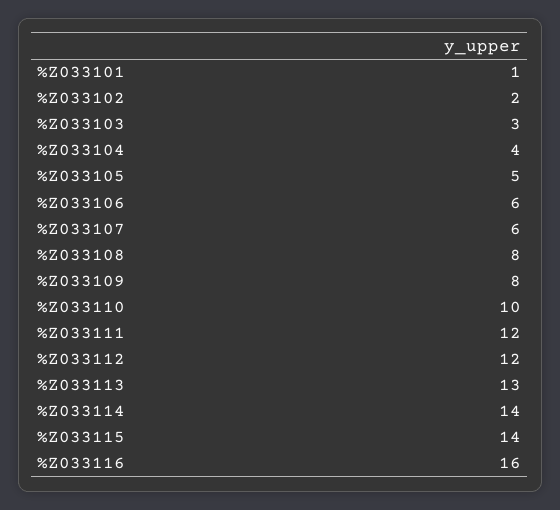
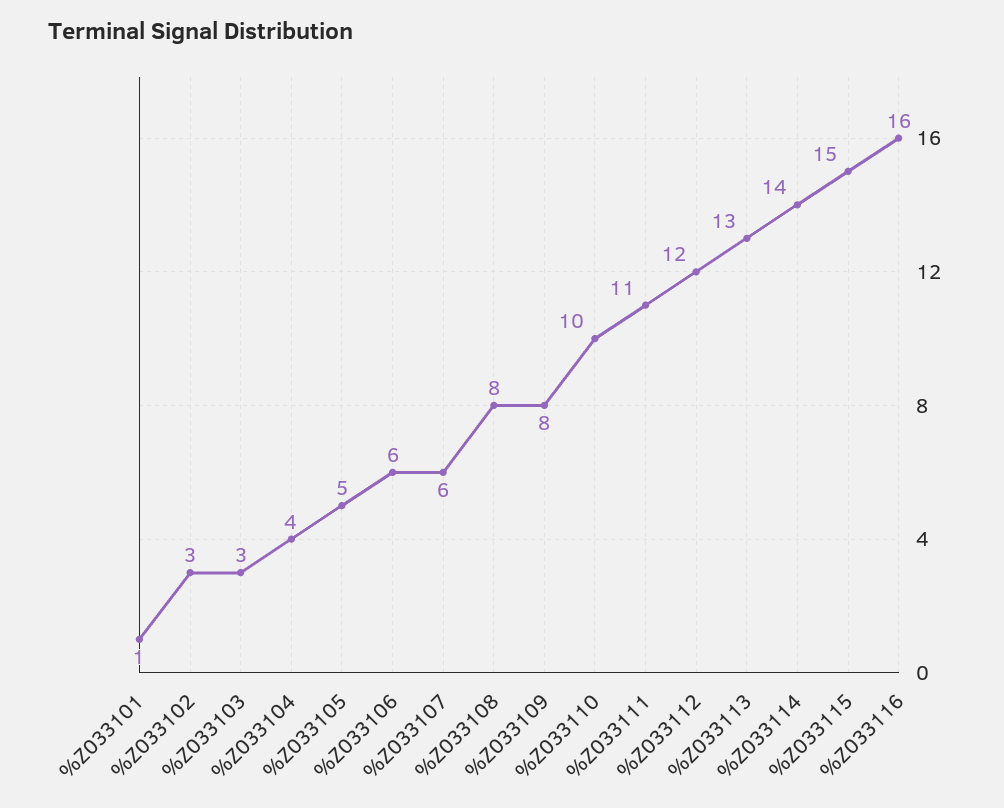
%Z033102: 2 -> 3
%Z033111: 12 -> 11
%Z033115: 14 -> 15

